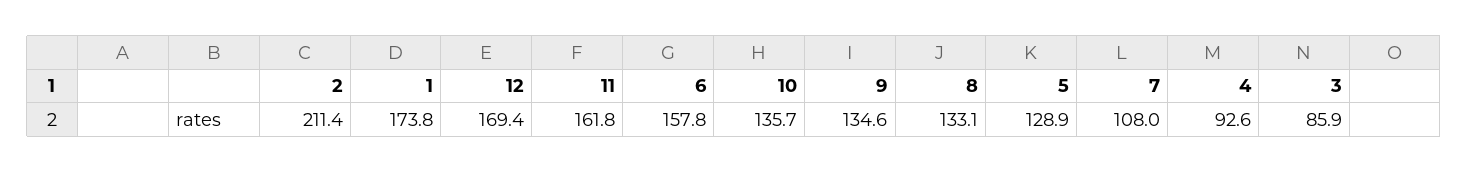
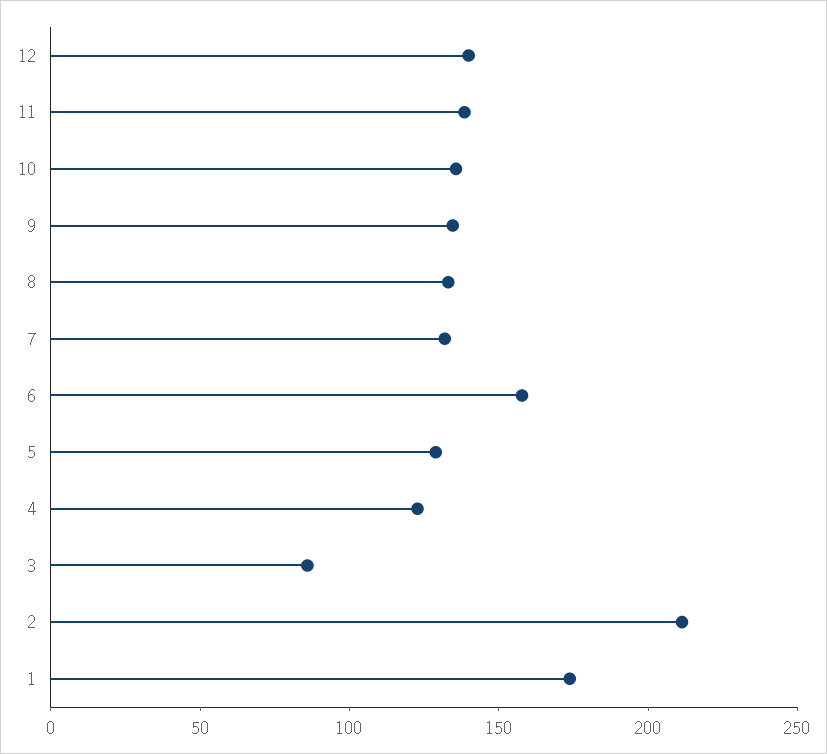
12: 169.4 -> 140
11: 161.8 -> 140
7: 108 -> 130
4: 92.6 -> 120

